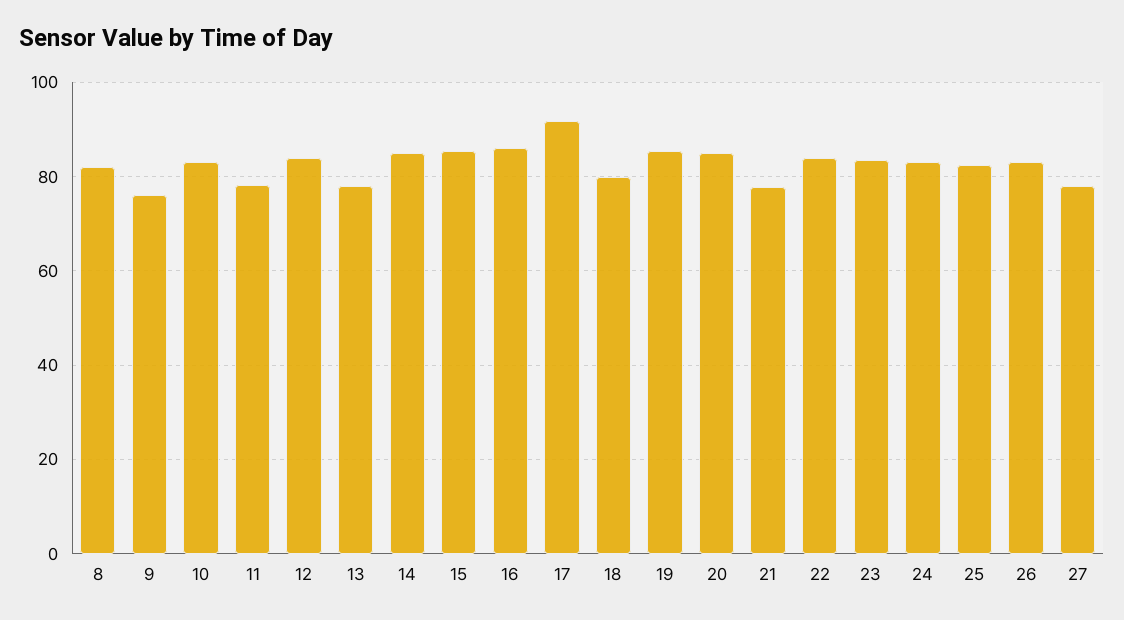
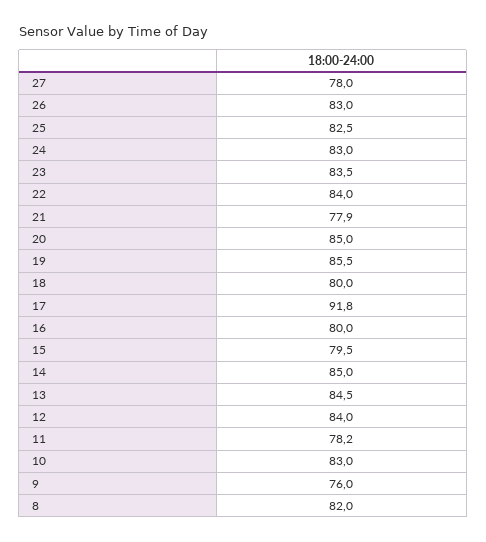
13: 78 -> 84.5
15: 86 -> 79.5
16: 86 -> 80

